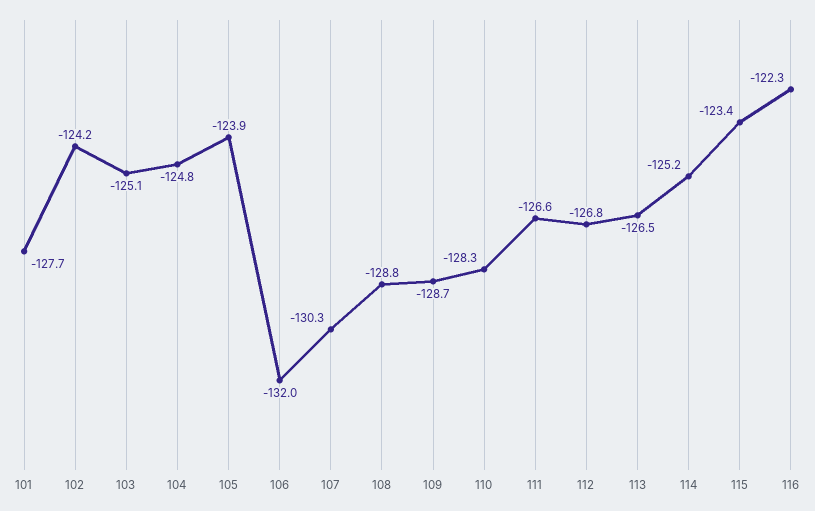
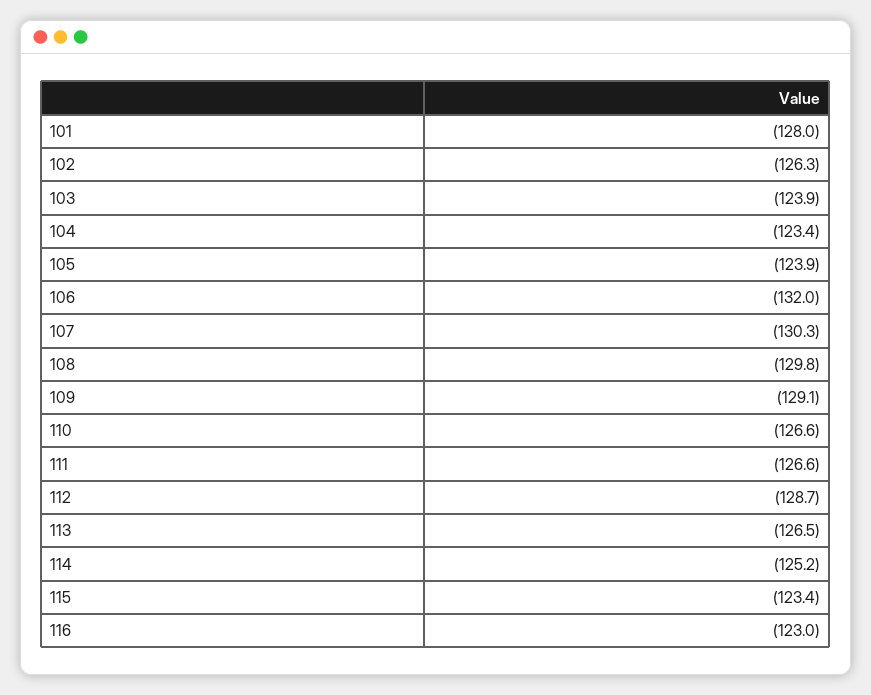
101: -127.7 -> -128
102: -124.2 -> -126.3
103: -125.1 -> -123.9
104: -124.8 -> -123.4
108: -128.8 -> -129.8
109: -128.7 -> -129.1
110: -128.3 -> -126.6
112: -126.8 -> -128.7
116: -122.3 -> -123

